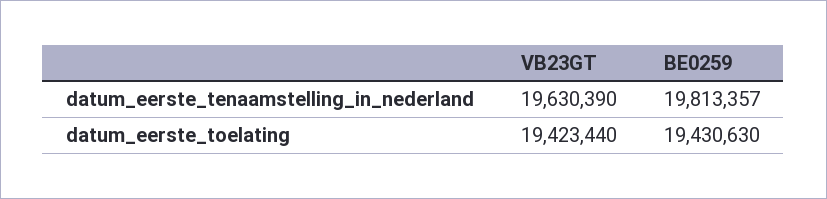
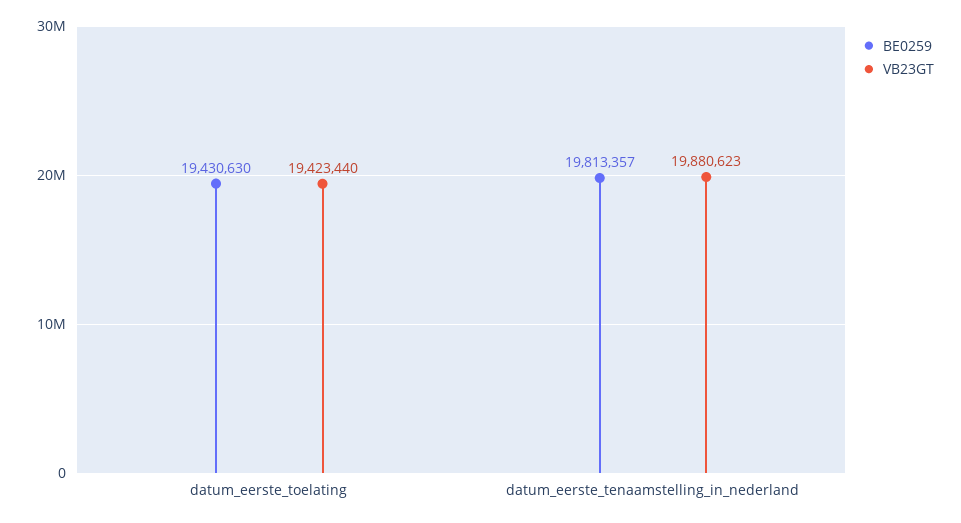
VB23GT, datum_eerste_tenaamstelling_in_nederland: 19630390 -> 19880623

